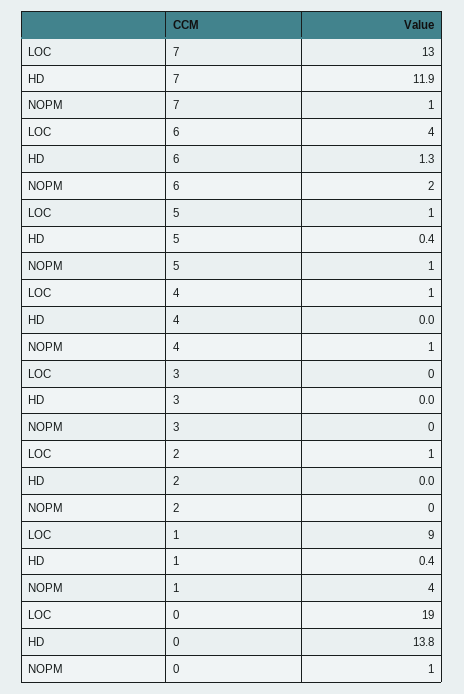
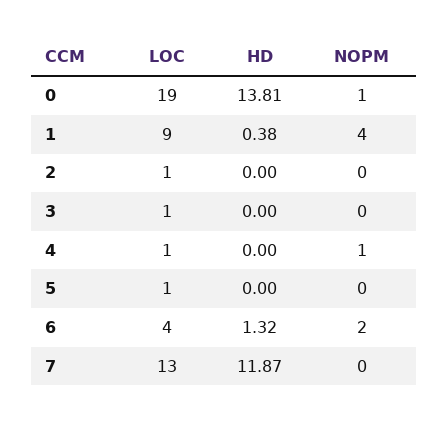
NOPM, 7: 1 -> 0
HD, 5: 0.4 -> 0
NOPM, 5: 1 -> 0
LOC, 3: 0 -> 1

